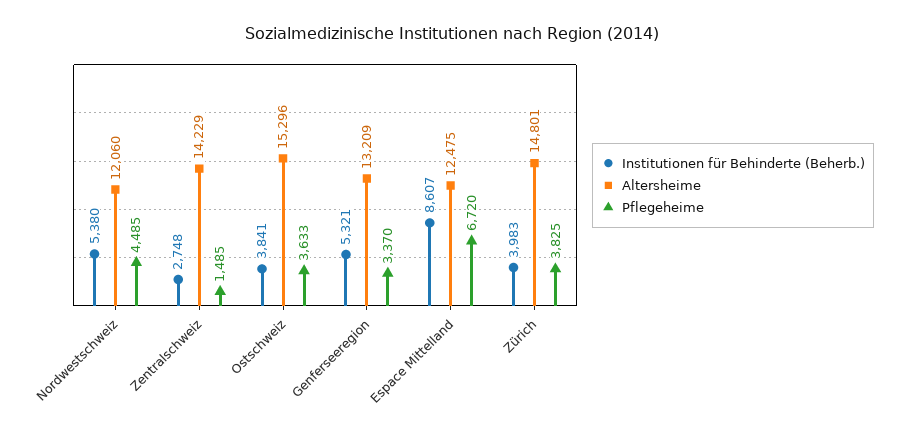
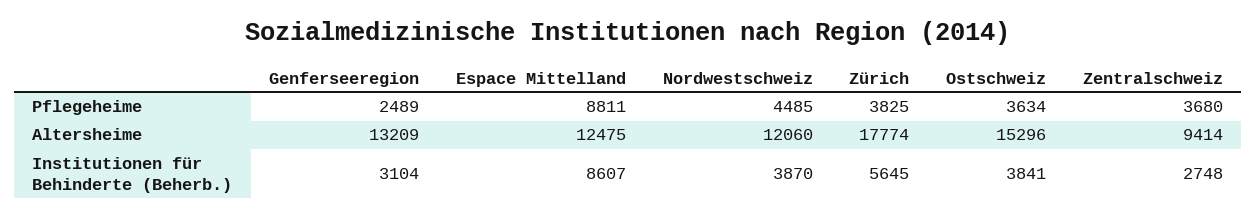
Institutionen für Behinderte (Beherb.), Nordwestschweiz: 5380 -> 3870
Altersheime, Zentralschweiz: 14229 -> 9414
Pflegeheime, Zentralschweiz: 1485 -> 3680
Pflegeheime, Ostschweiz: 3633 -> 3634
Institutionen für Behinderte (Beherb.), Genferseeregion: 5321 -> 3104
Pflegeheime, Genferseeregion: 3370 -> 2489
Pflegeheime, Espace Mittelland: 6720 -> 8811
Institutionen für Behinderte (Beherb.), Zürich: 3983 -> 5645
Altersheime, Zürich: 14801 -> 17774

